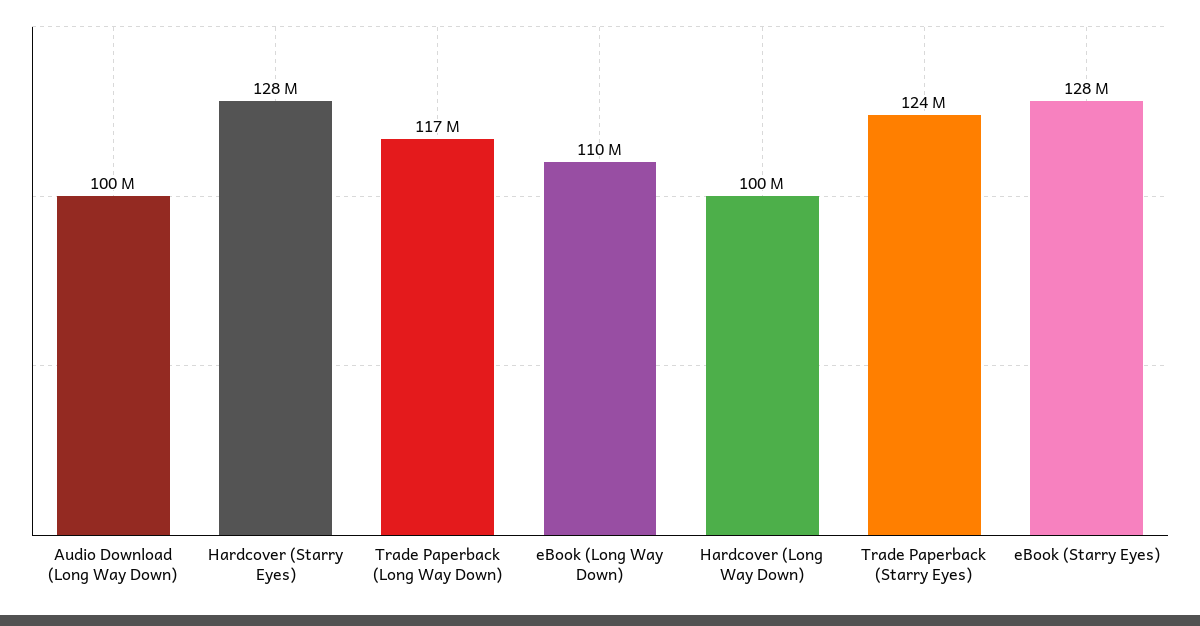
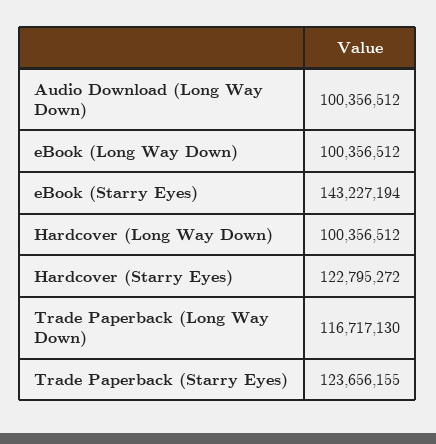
Hardcover (Starry Eyes): 128000000 -> 122795272
eBook (Long Way Down): 110000000 -> 100356512
eBook (Starry Eyes): 128000000 -> 143227194

